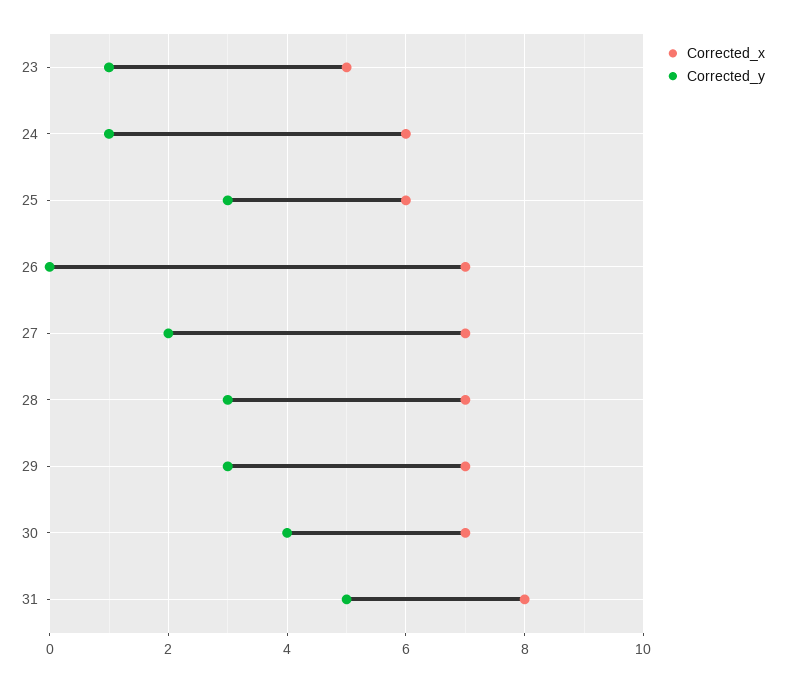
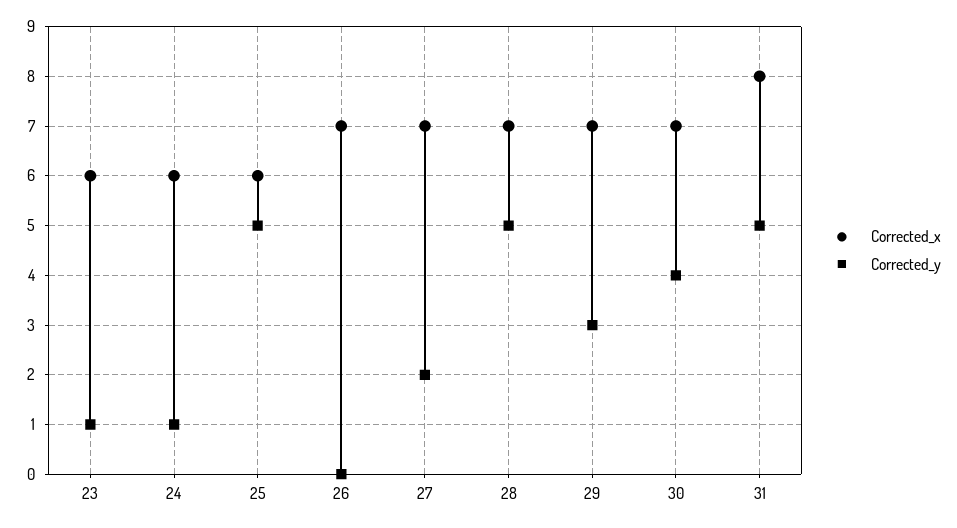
Corrected_x, 23: 5 -> 6
Corrected_y, 25: 3 -> 5
Corrected_y, 28: 3 -> 5

